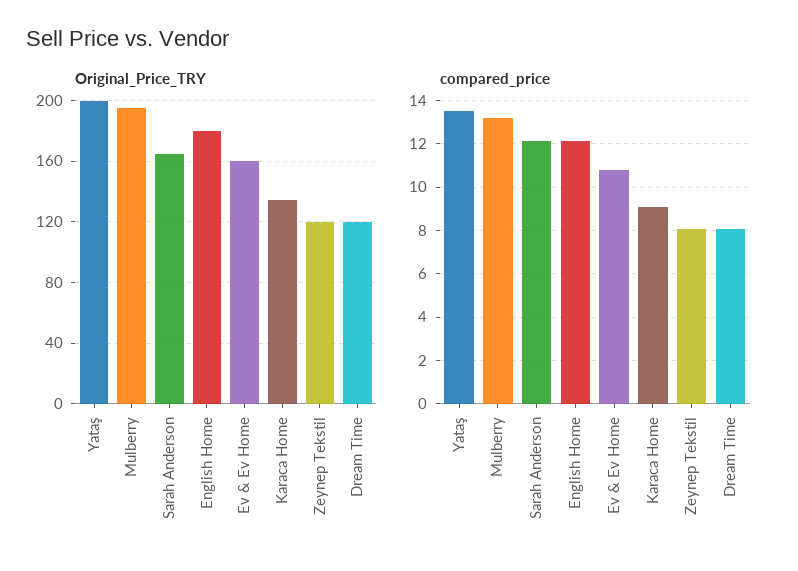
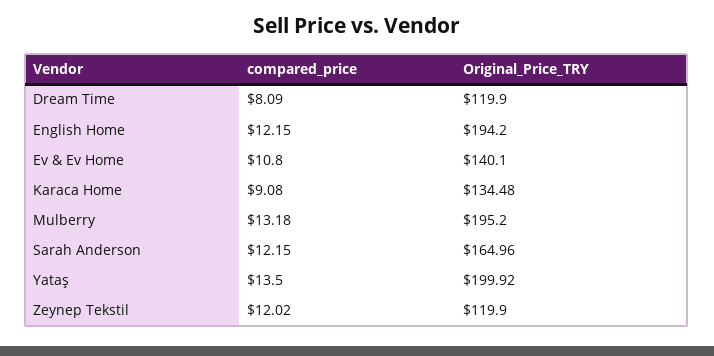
Original_Price_TRY, English Home: 180 -> 194.2
Original_Price_TRY, Ev & Ev Home: 160 -> 140.1
compared_price, Zeynep Tekstil: 8 -> 12.02

